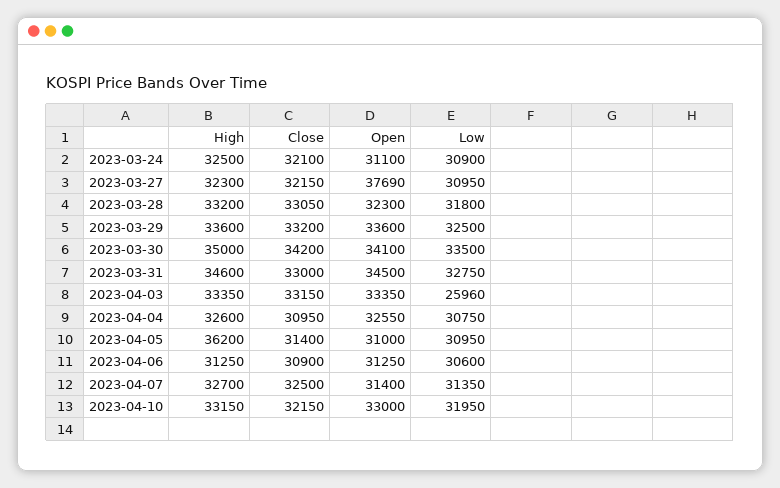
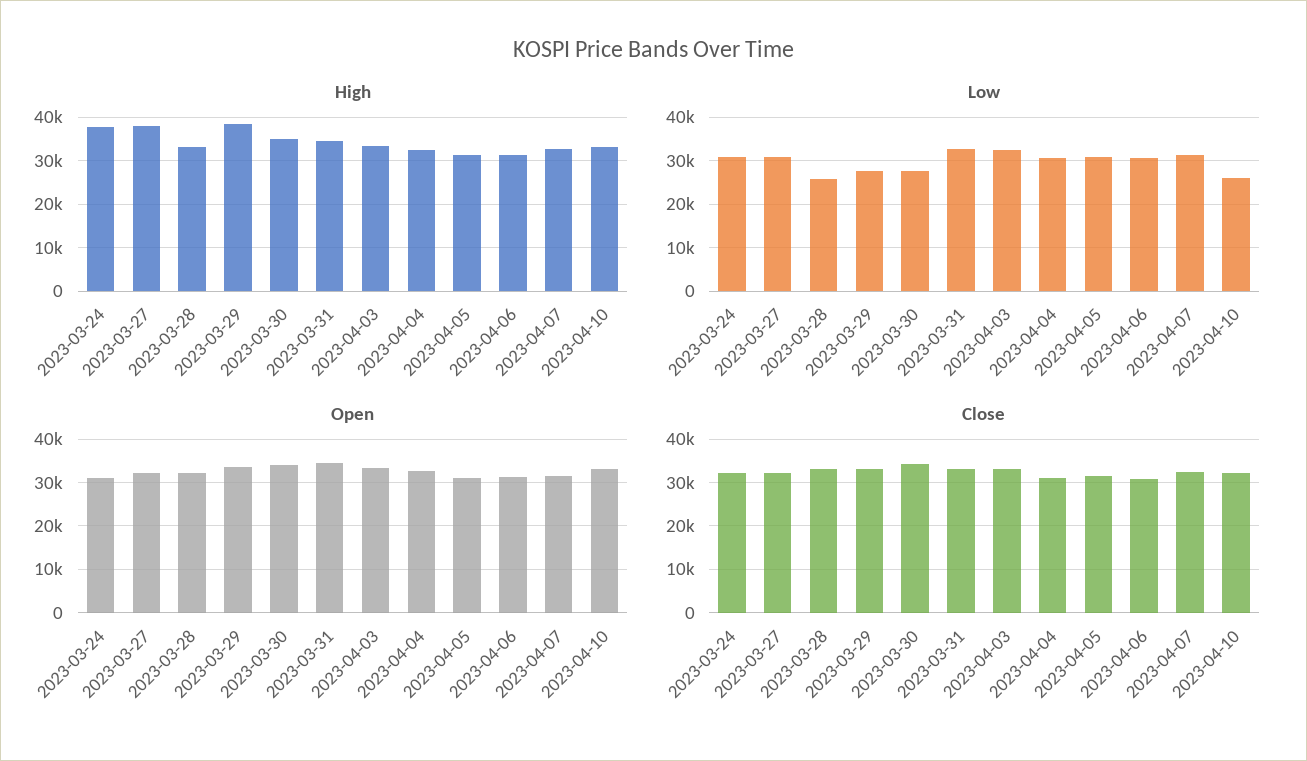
High, 2023-03-24: 32500 -> 38000
High, 2023-03-27: 32300 -> 38000
Open, 2023-03-27: 37690 -> 32000
Low, 2023-03-28: 31800 -> 26000
High, 2023-03-29: 33600 -> 38000
Low, 2023-03-29: 32500 -> 28000
Low, 2023-03-30: 33500 -> 28000
Low, 2023-04-03: 25960 -> 32000
High, 2023-04-05: 36200 -> 32000
Low, 2023-04-10: 31950 -> 26000

